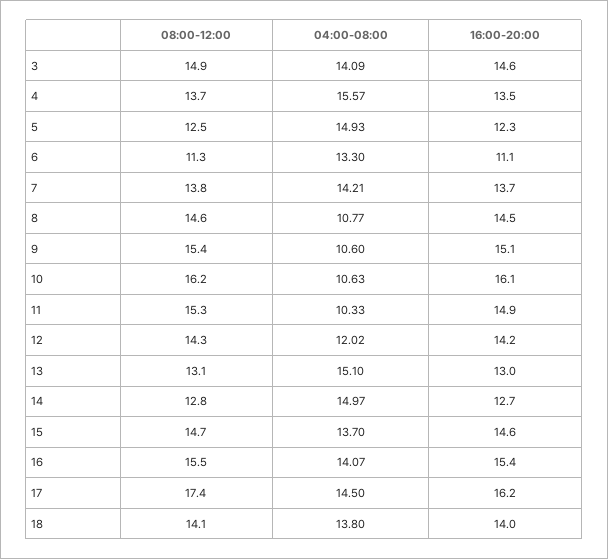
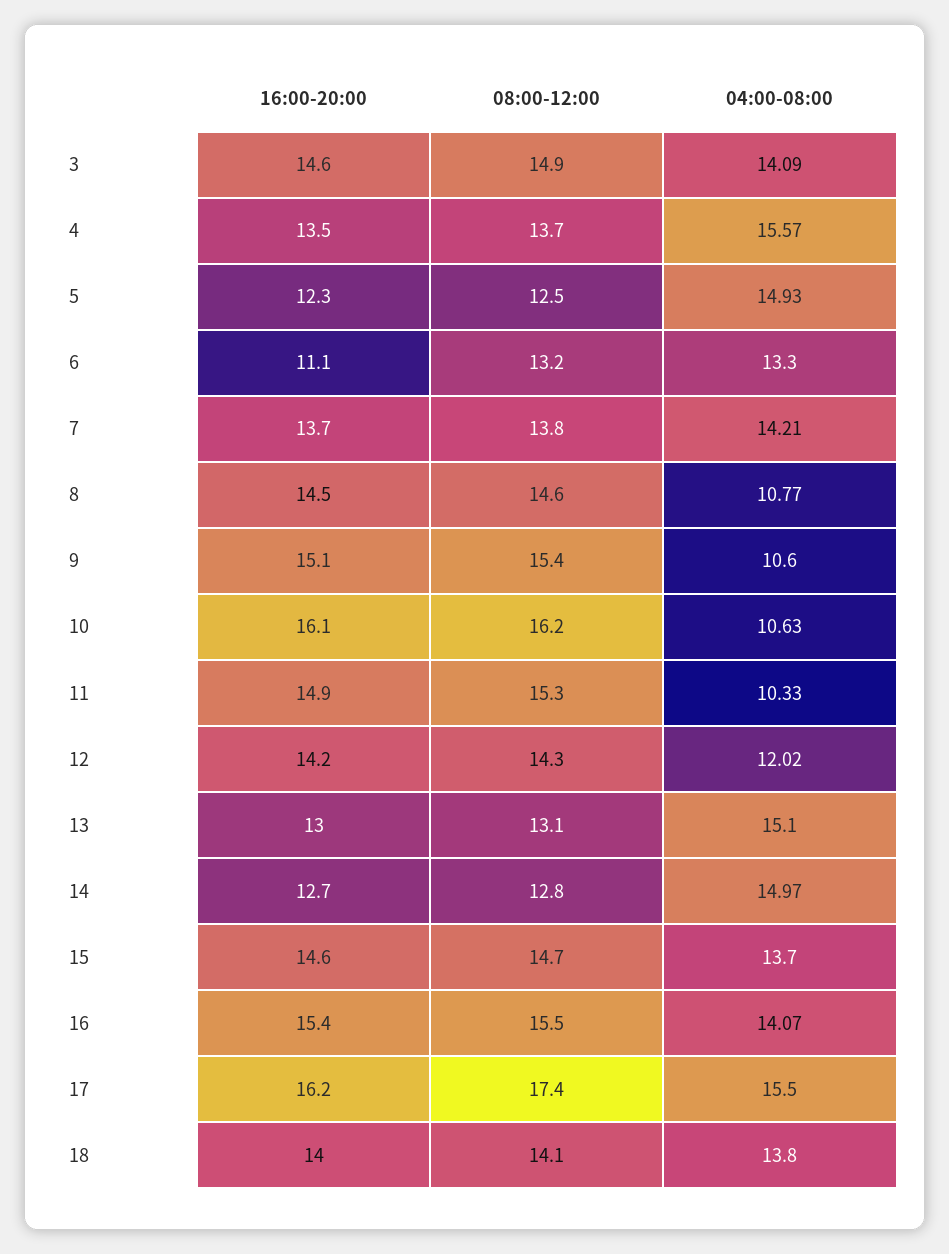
08:00-12:00, 6: 11.3 -> 13.2
04:00-08:00, 17: 14.5 -> 15.5

